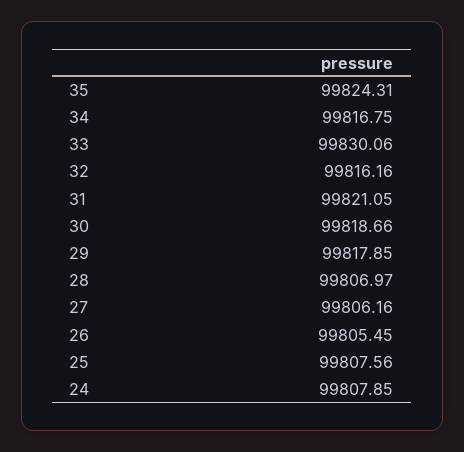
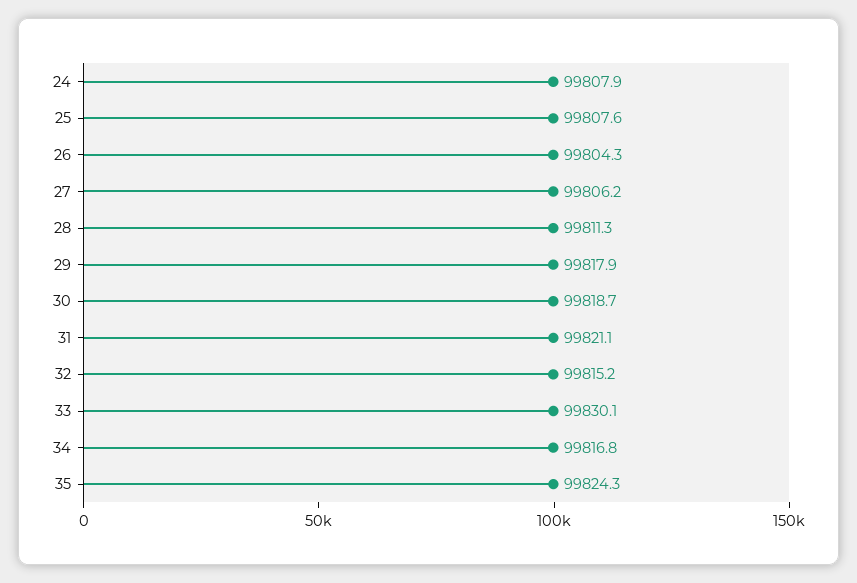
32: 99816.16 -> 99815.2
28: 99806.97 -> 99811.3
26: 99805.45 -> 99804.3

